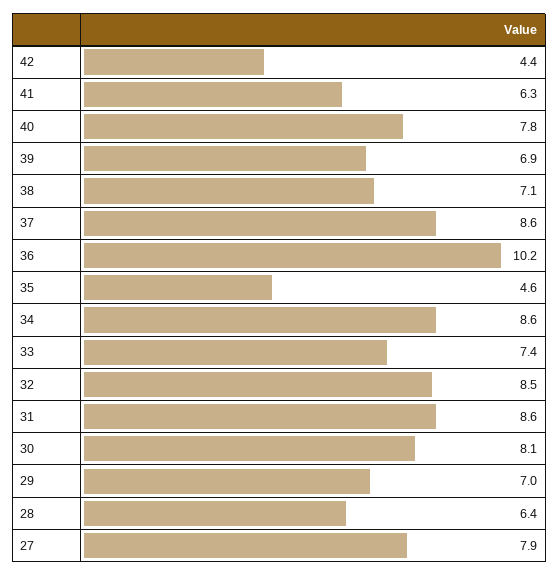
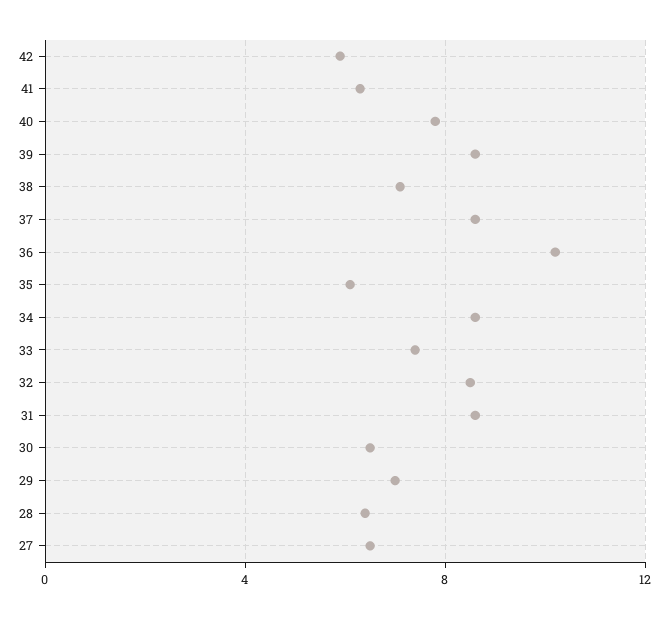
42: 4.4 -> 6
39: 6.9 -> 8.5
35: 4.6 -> 6
30: 8.1 -> 6.5
27: 7.9 -> 6.5

